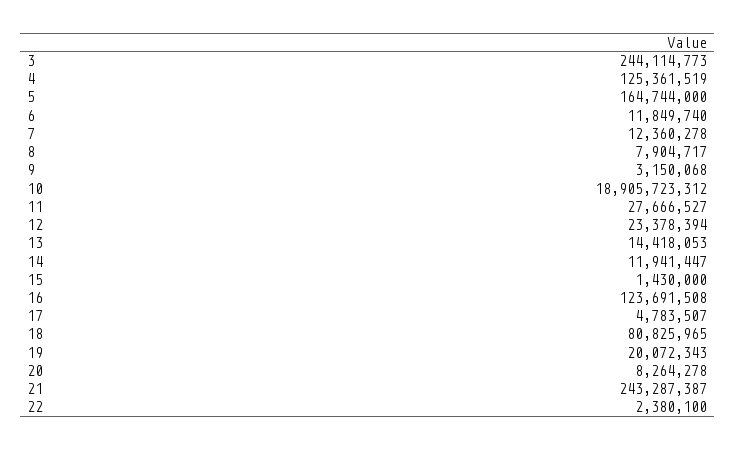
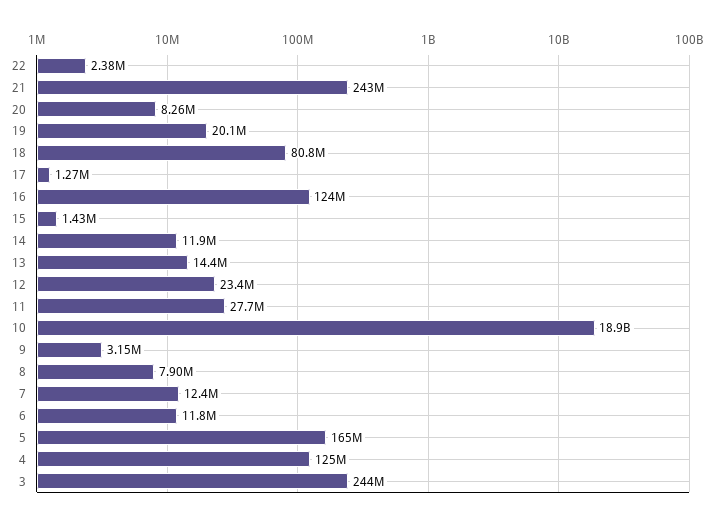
17: 4783507 -> 1270000

